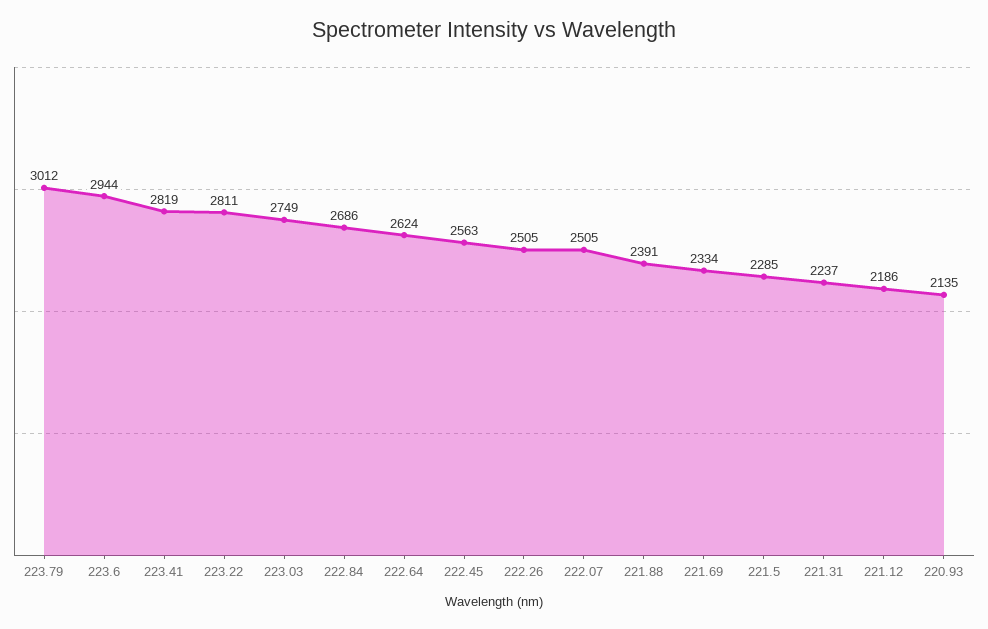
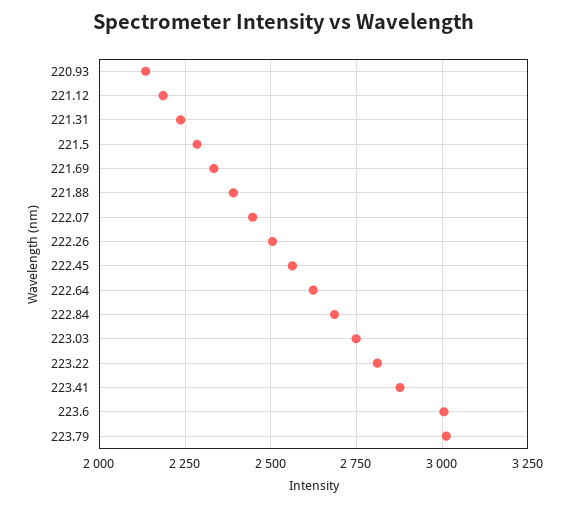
223.6: 2944 -> 3000
223.41: 2819 -> 2875
222.07: 2505 -> 2450

